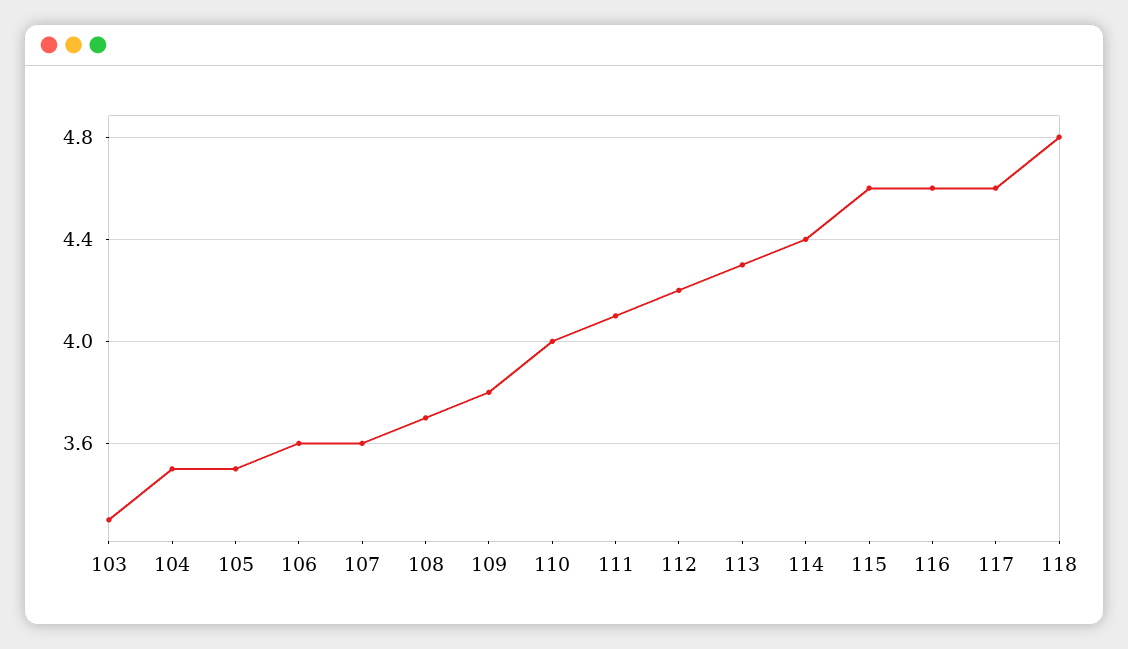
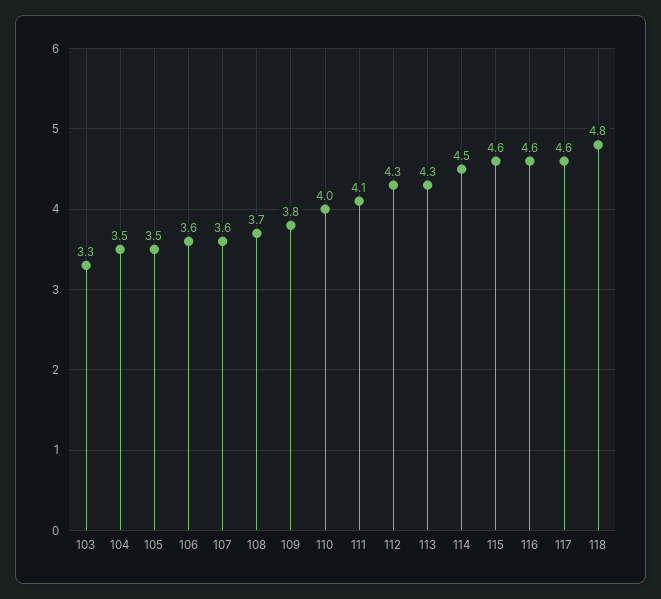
112: 4.2 -> 4.3
114: 4.4 -> 4.5

